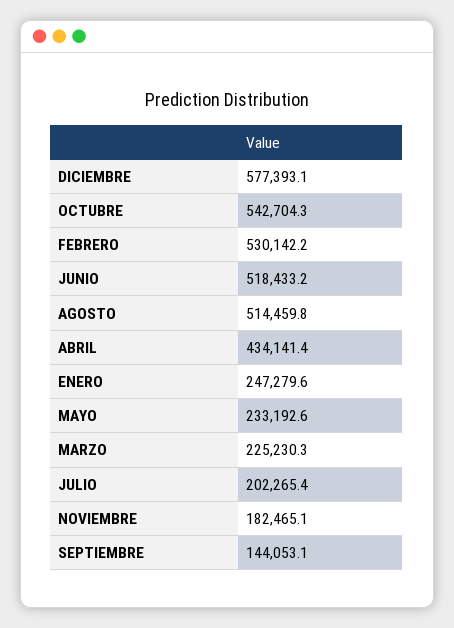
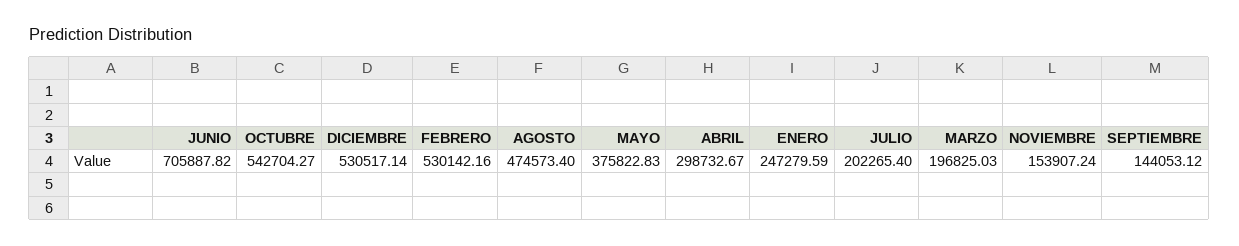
DICIEMBRE: 577393.1 -> 530517.14
JUNIO: 518433.2 -> 705887.82
AGOSTO: 514459.8 -> 474573.4
ABRIL: 434141.4 -> 298732.67
MAYO: 233192.6 -> 375822.83
MARZO: 225230.3 -> 196825.03
NOVIEMBRE: 182465.1 -> 153907.24

